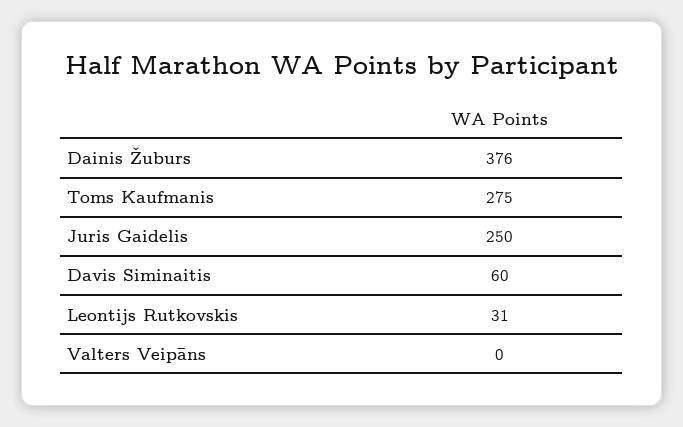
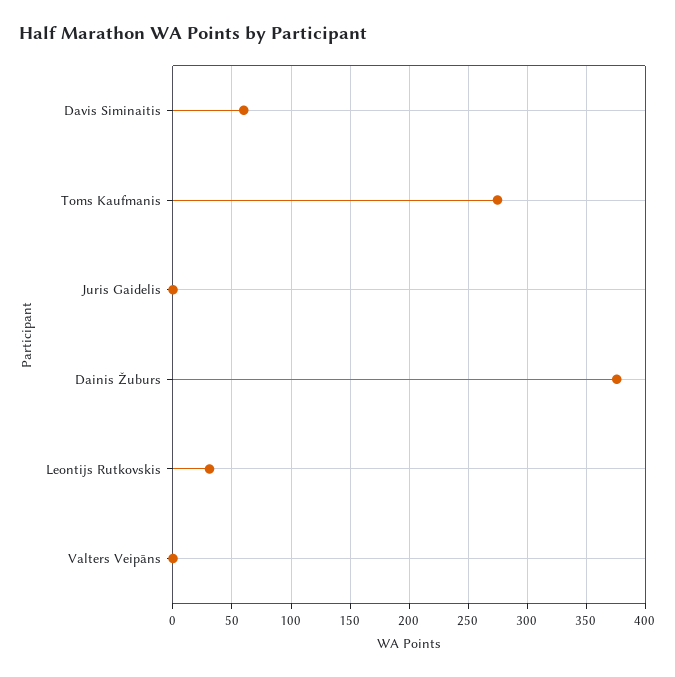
Juris Gaidelis: 250 -> 0

